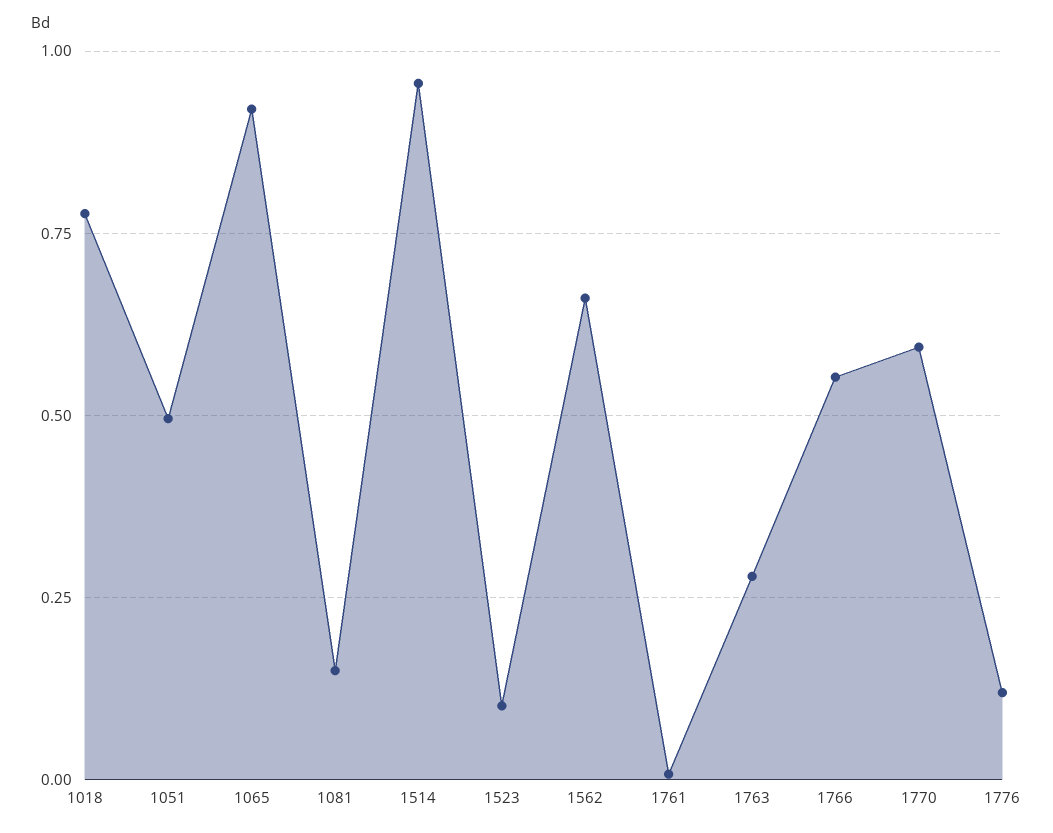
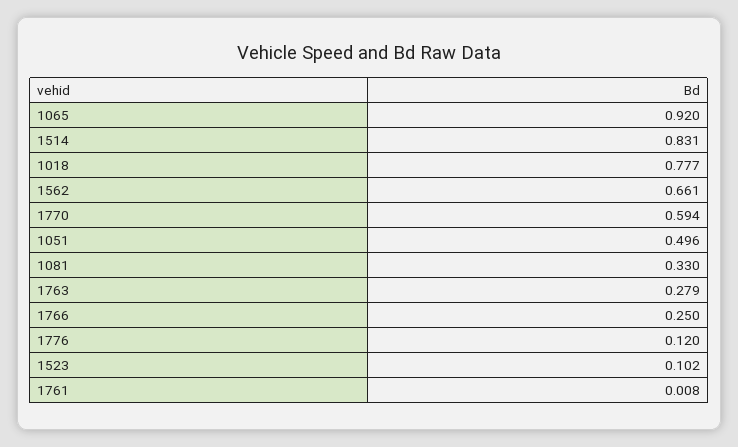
1081: 0.15 -> 0.33
1514: 0.95 -> 0.831
1766: 0.55 -> 0.25

